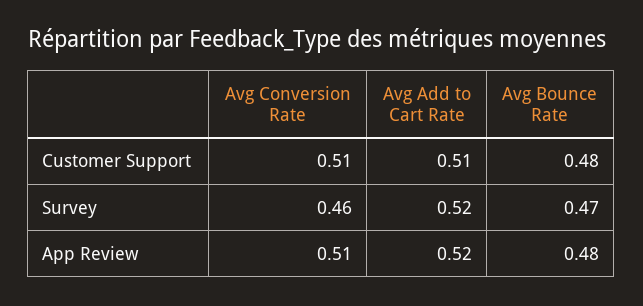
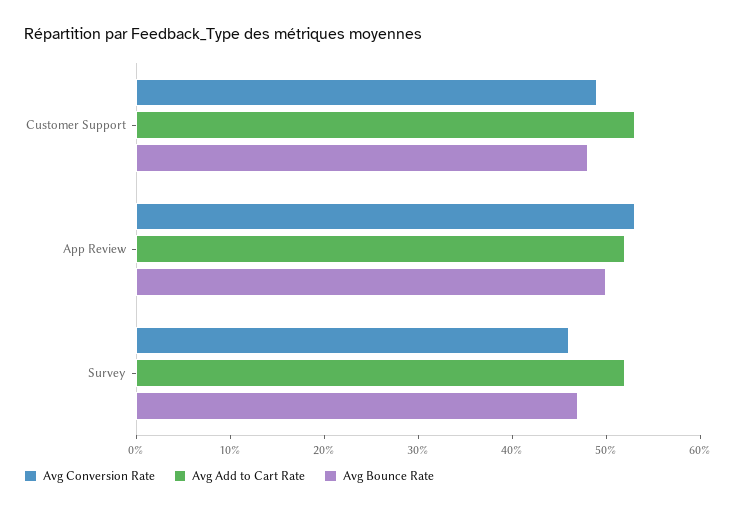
Avg Conversion Rate, Customer Support: 0.51 -> 0.49
Avg Add to Cart Rate, Customer Support: 0.51 -> 0.53
Avg Conversion Rate, App Review: 0.51 -> 0.53
Avg Bounce Rate, App Review: 0.48 -> 0.5

